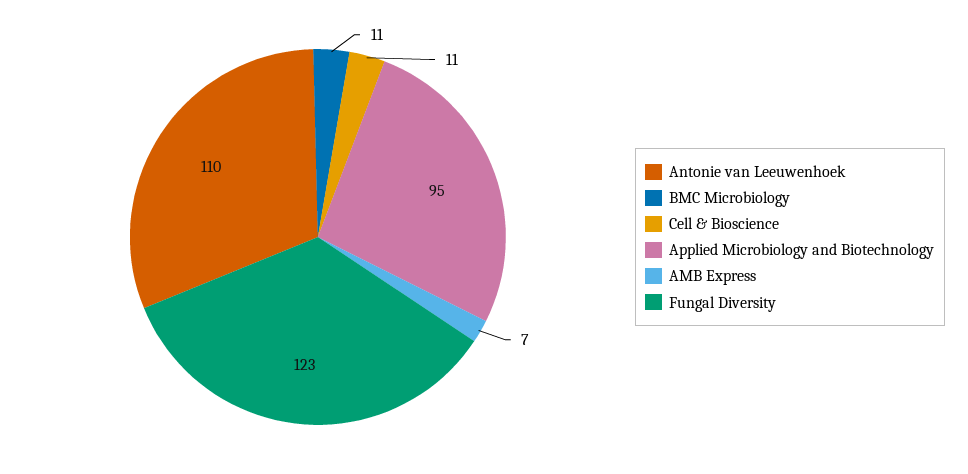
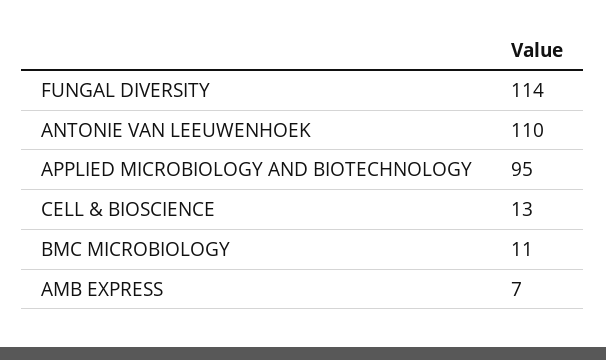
Cell & Bioscience: 11 -> 13
Fungal Diversity: 123 -> 114

